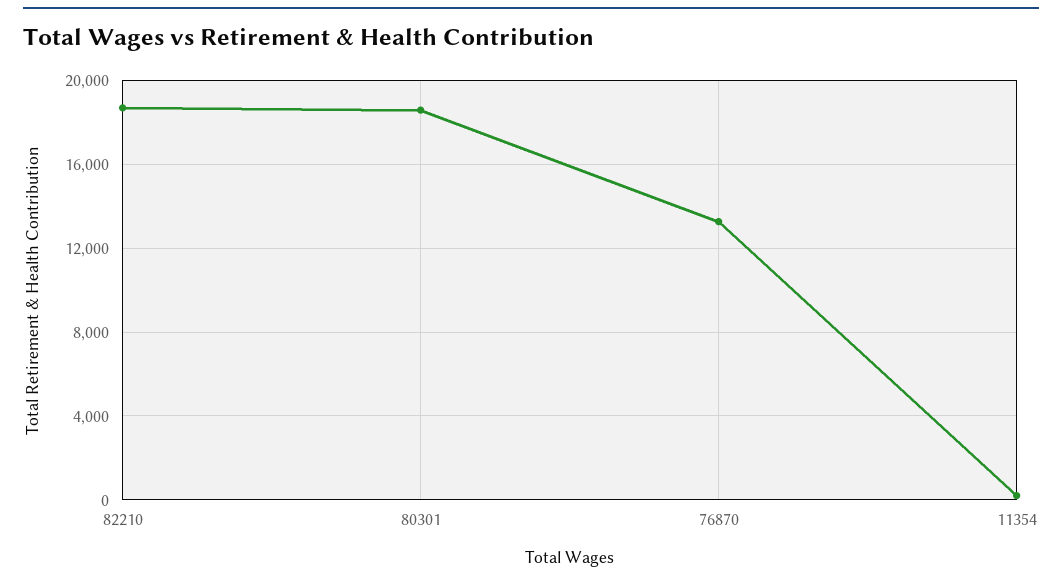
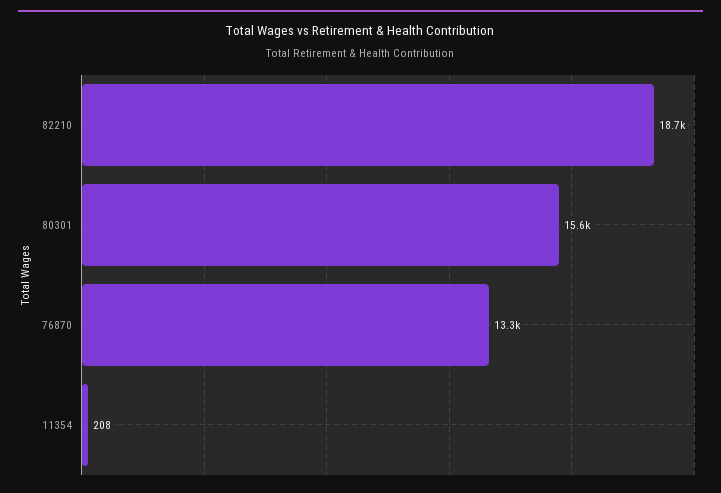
80301: 18500 -> 15600

